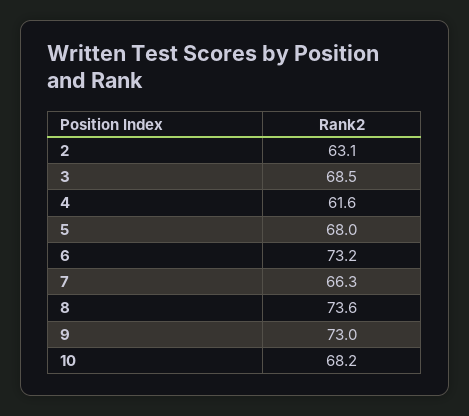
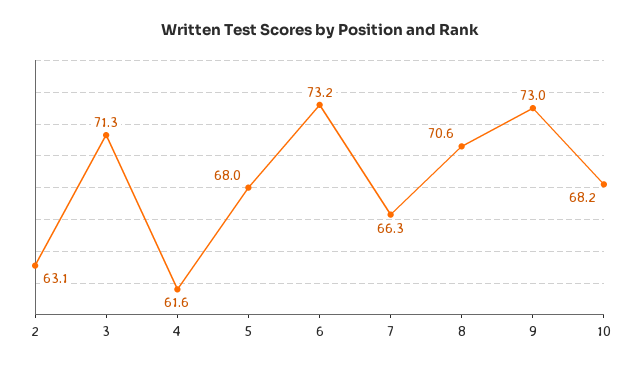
3: 68.5 -> 71.3
8: 73.6 -> 70.6

